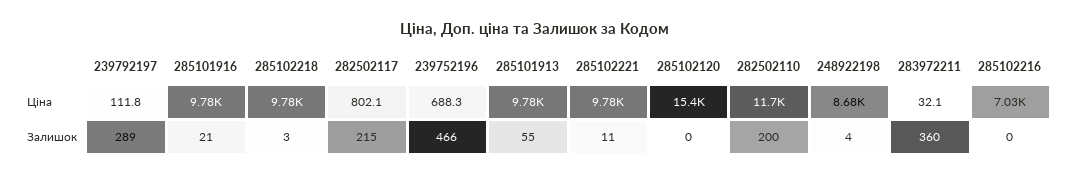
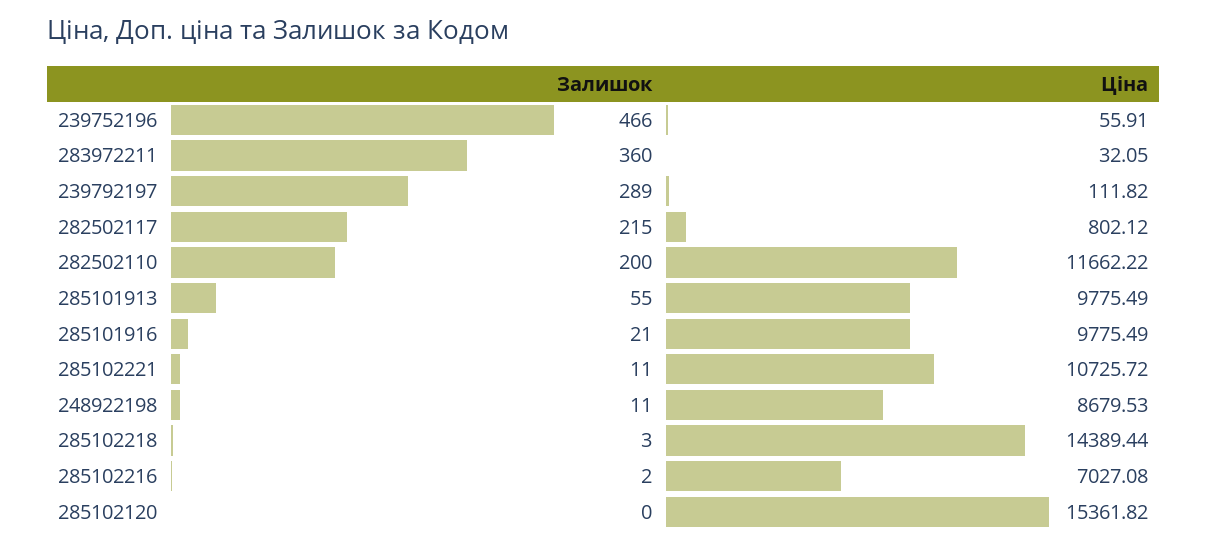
285102218, Ціна: 9780 -> 14389.44
239752196, Ціна: 688.3 -> 55.91
285102221, Ціна: 9780 -> 10725.72
248922198, Залишок: 4 -> 11
285102216, Залишок: 0 -> 2

